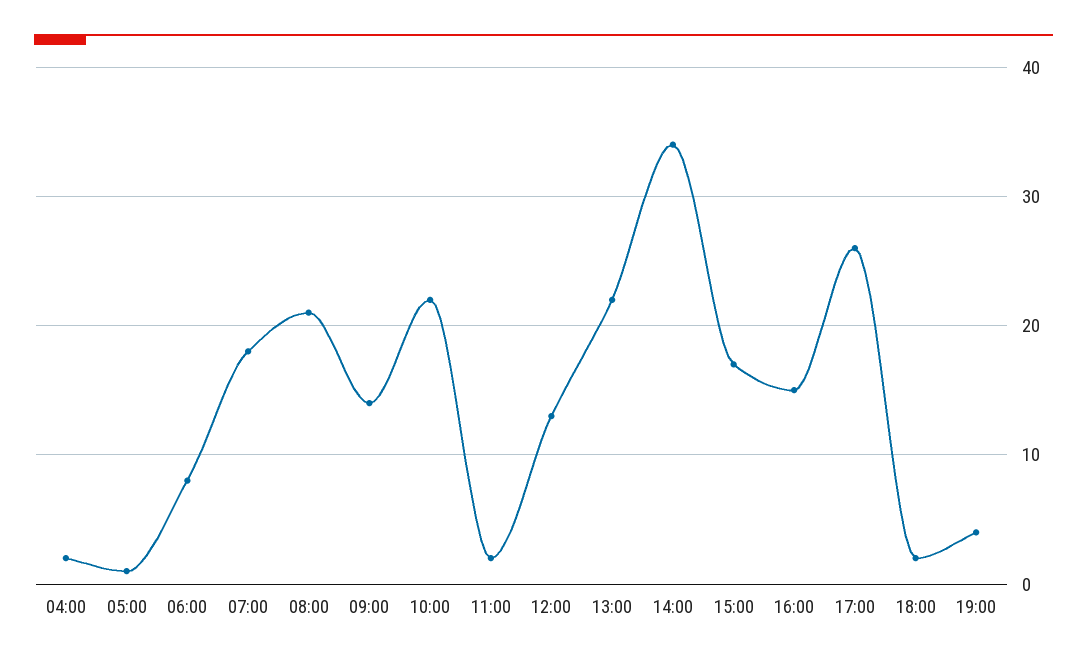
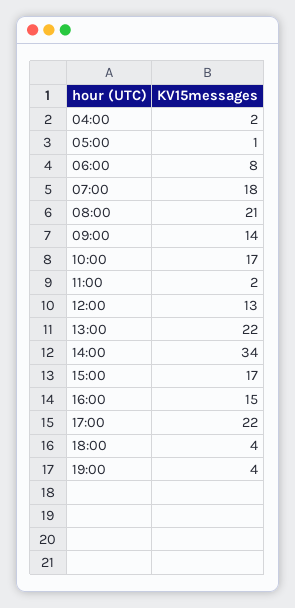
10:00: 22 -> 17
17:00: 26 -> 22
18:00: 2 -> 4

